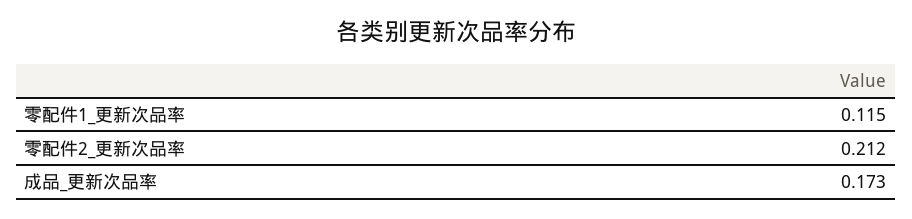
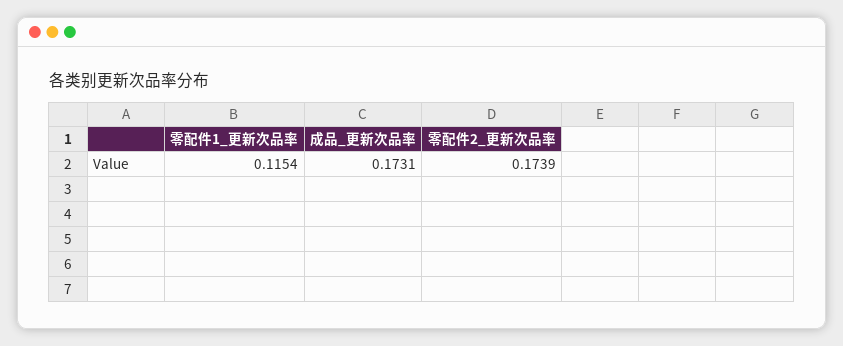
零配件2_更新次品率: 0.212 -> 0.1739

